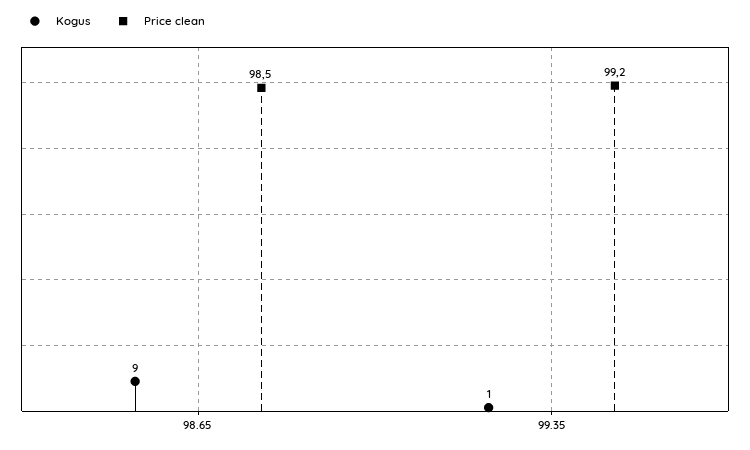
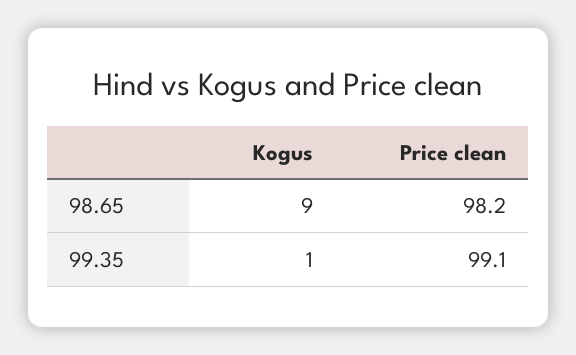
Price clean, 98.65: 98.5 -> 98.2
Price clean, 99.35: 99.2 -> 99.1

